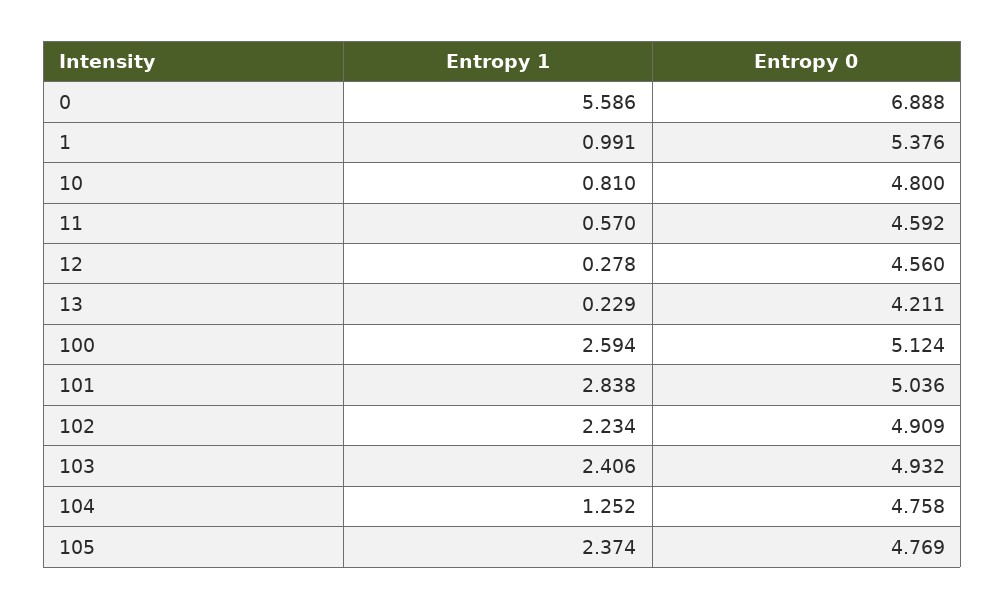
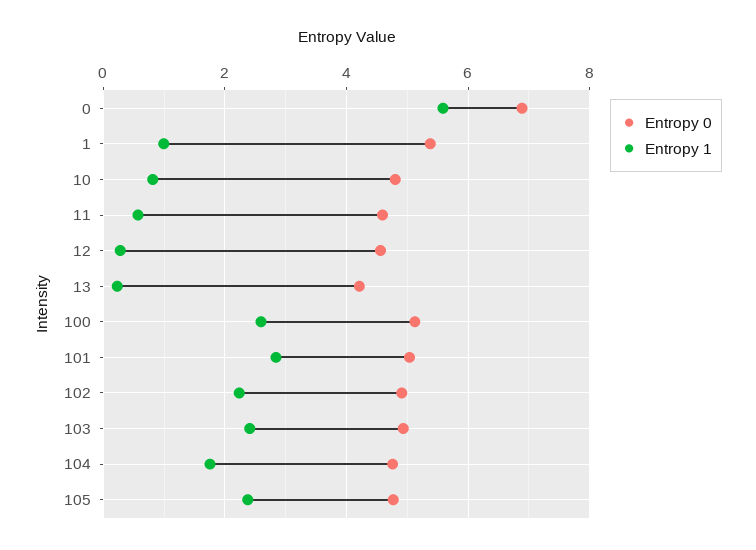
Entropy 1, 104: 1.252 -> 1.8

